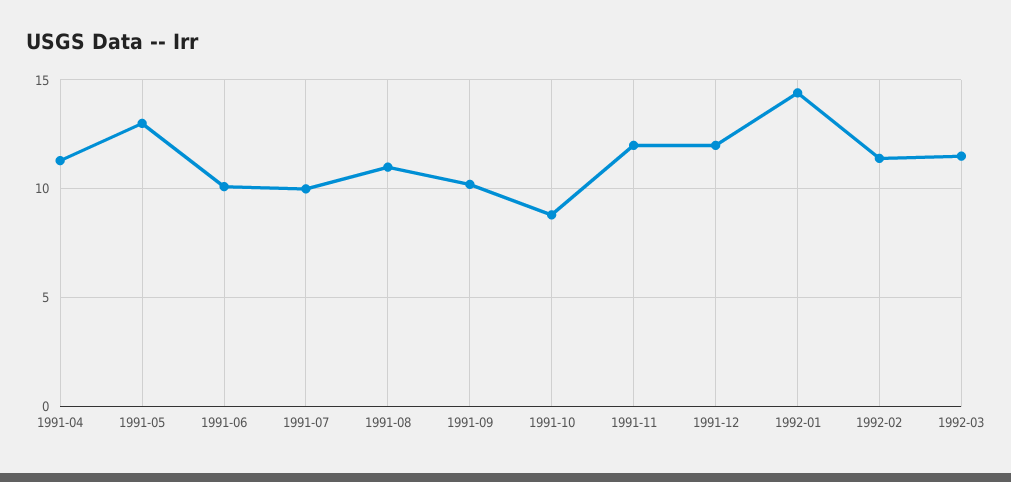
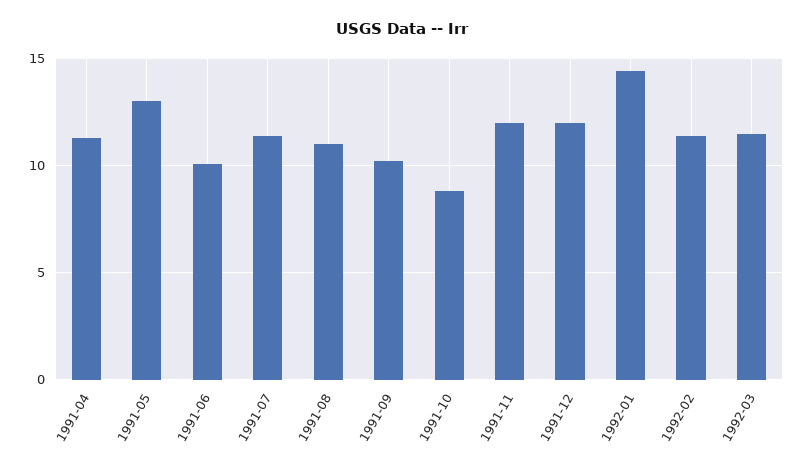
1991-07: 10 -> 11.5

